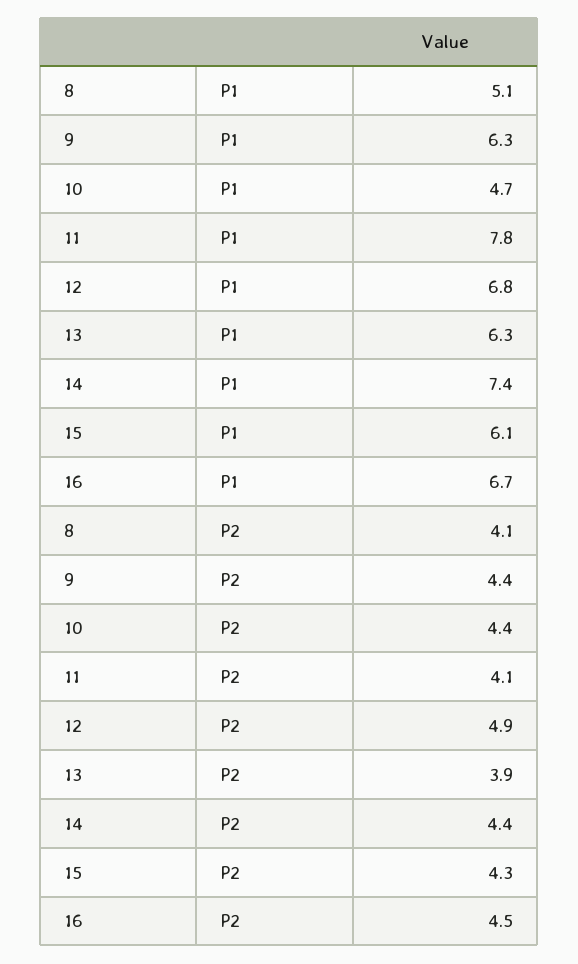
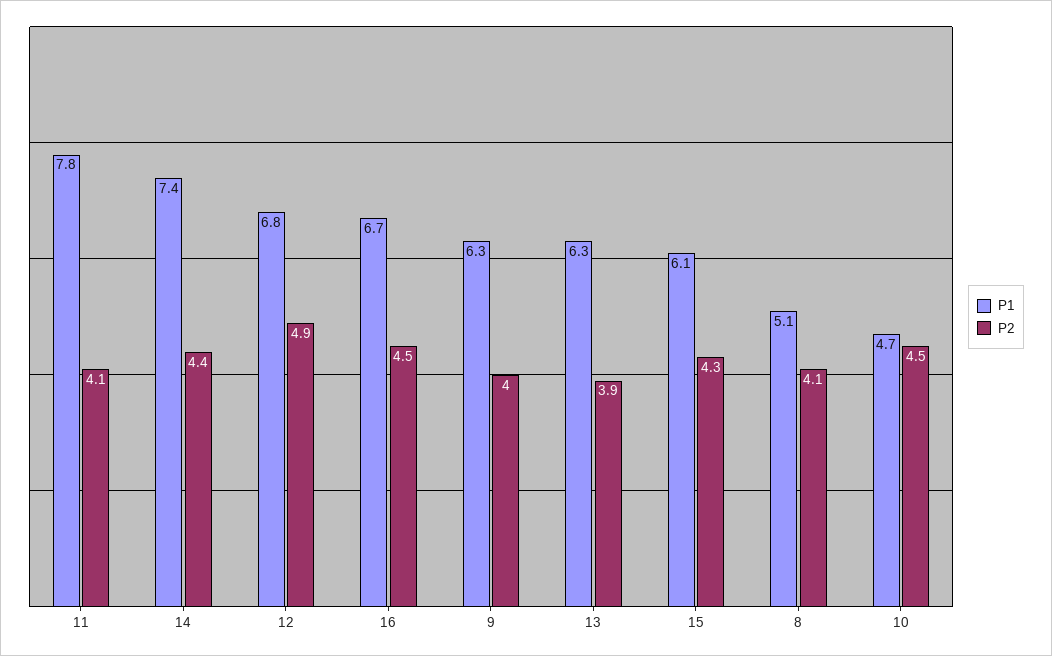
P2, 9: 4.4 -> 4
P2, 10: 4.4 -> 4.5

